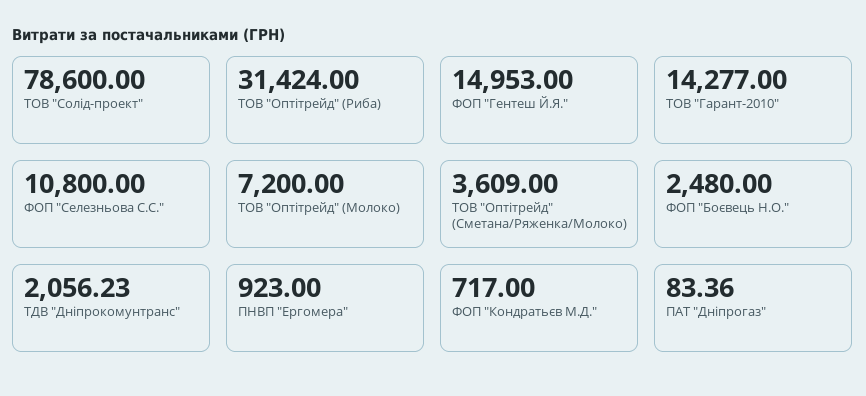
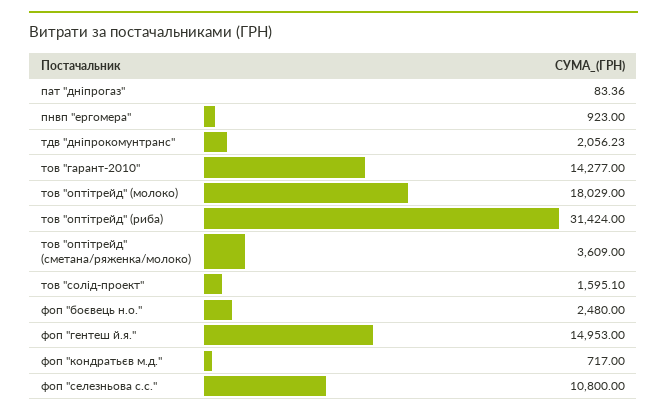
ТОВ "Солід-проект": 78600 -> 1595.1
ТОВ "Оптітрейд" (Молоко): 7200 -> 18029

